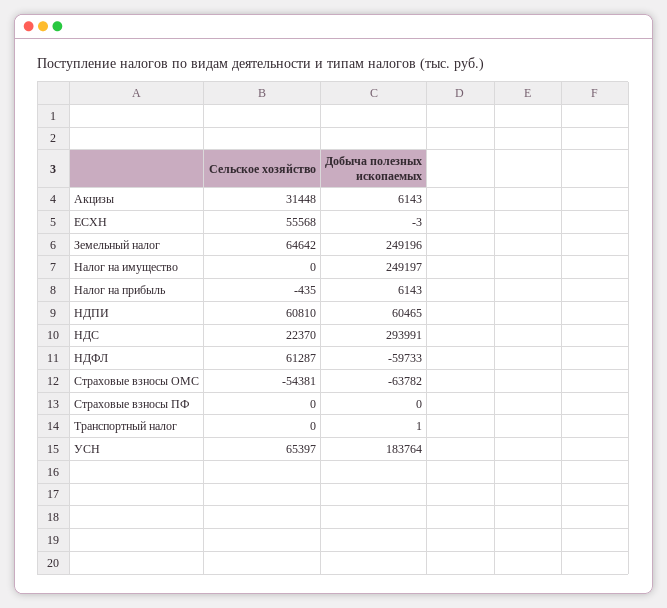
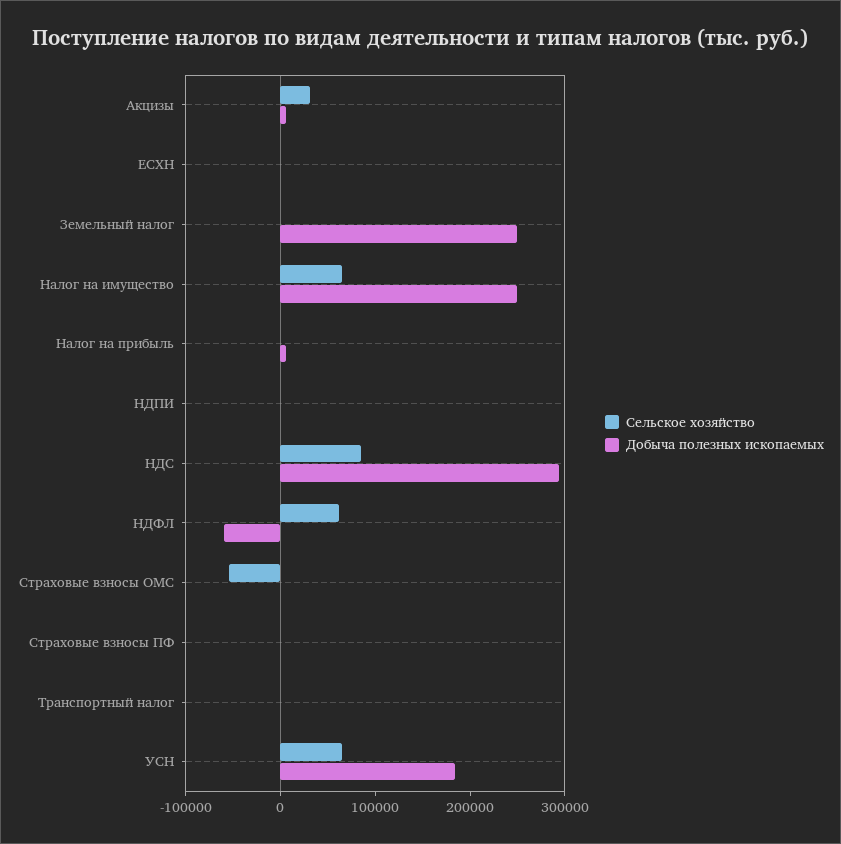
Сельское хозяйство, ЕСХН: 55568 -> 0
Сельское хозяйство, Земельный налог: 64642 -> 0
Сельское хозяйство, Налог на имущество: 0 -> 60000
Сельское хозяйство, НДПИ: 60810 -> 0
Добыча полезных ископаемых, НДПИ: 60465 -> 0
Сельское хозяйство, НДС: 22370 -> 80000
Добыча полезных ископаемых, Страховые взносы ОМС: -63782 -> 0

